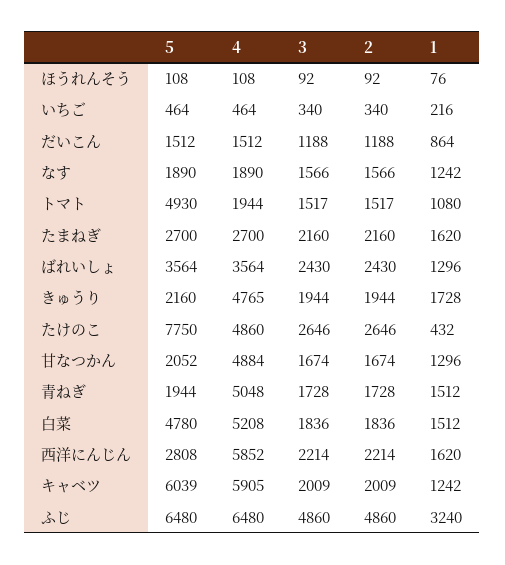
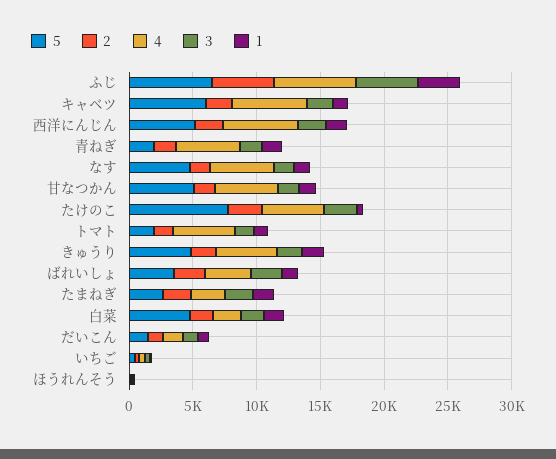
5, なす: 1890 -> 5000
4, なす: 1890 -> 5000
5, トマト: 4930 -> 2000
4, トマト: 1944 -> 5000
5, きゅうり: 2160 -> 5000
5, 甘なつかん: 2052 -> 5000
4, 白菜: 5208 -> 2000
5, 西洋にんじん: 2808 -> 5000

